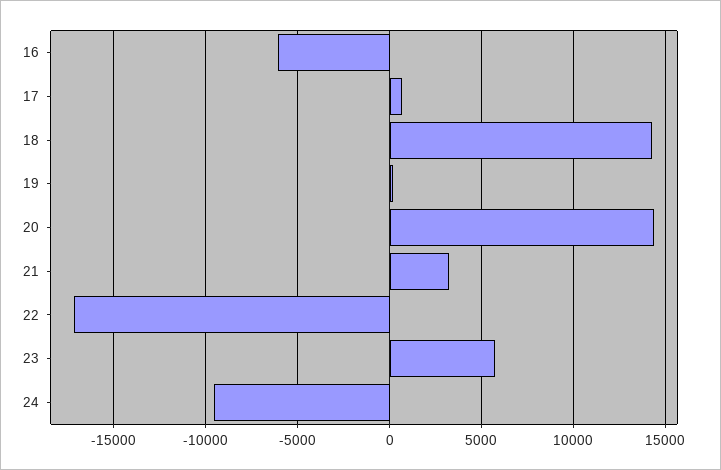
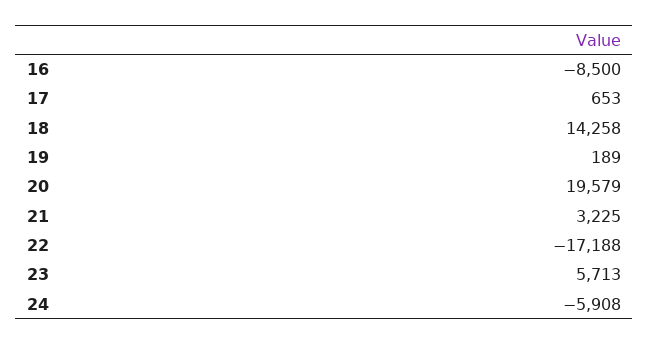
16: -6000 -> -8500
20: 14500 -> 19579
24: -9500 -> -5908

